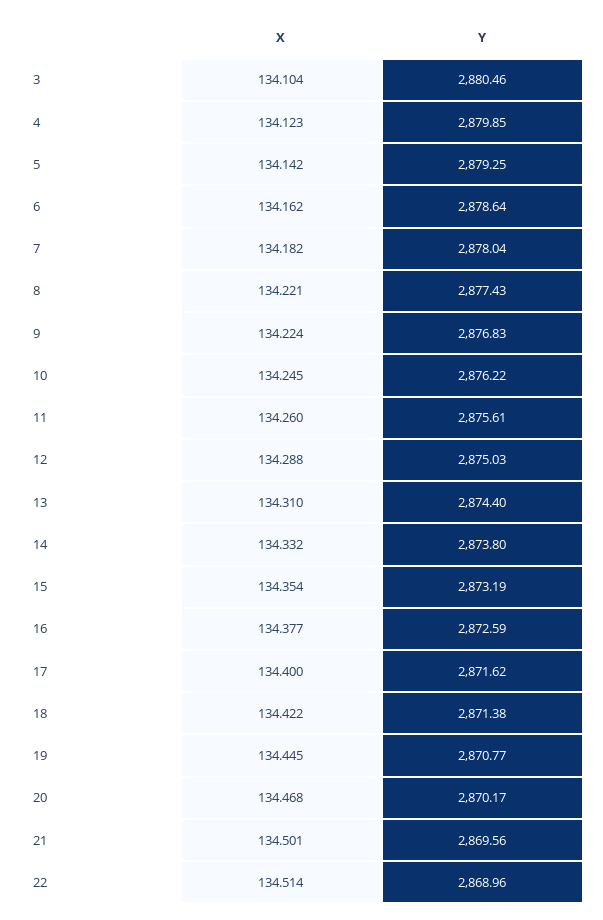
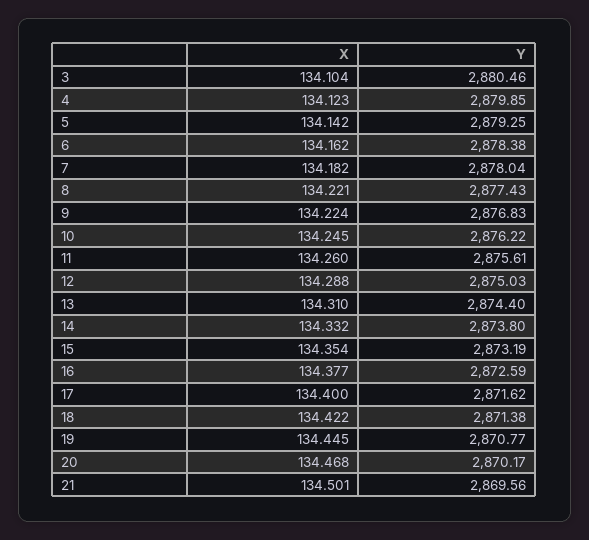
Y, 6: 2878.64 -> 2878.38
X, 22: 134.514 -> none
Y, 22: 2868.96 -> none

